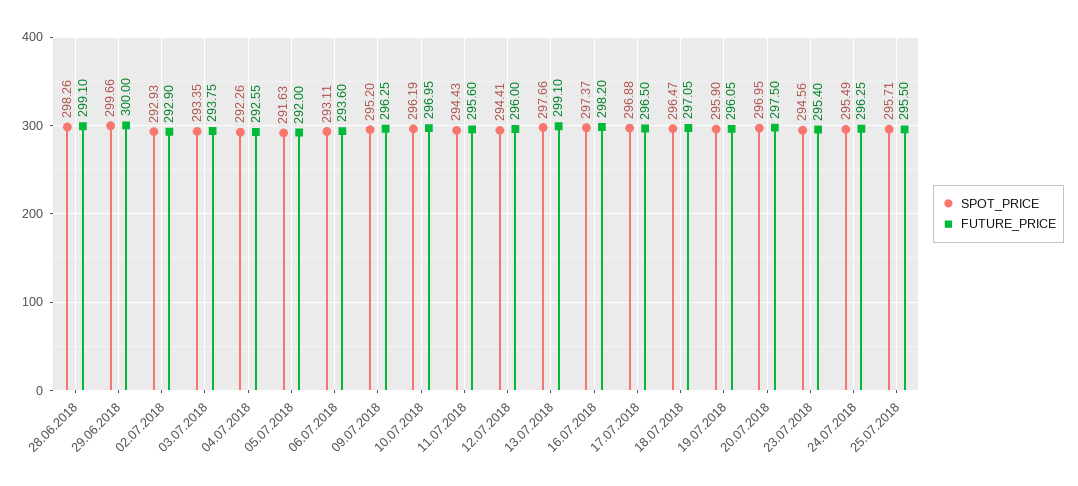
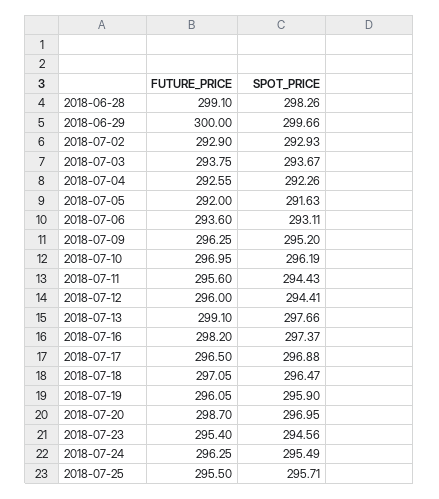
SPOT_PRICE, 03.07.2018: 293.35 -> 293.67
FUTURE_PRICE, 20.07.2018: 297.5 -> 298.7

